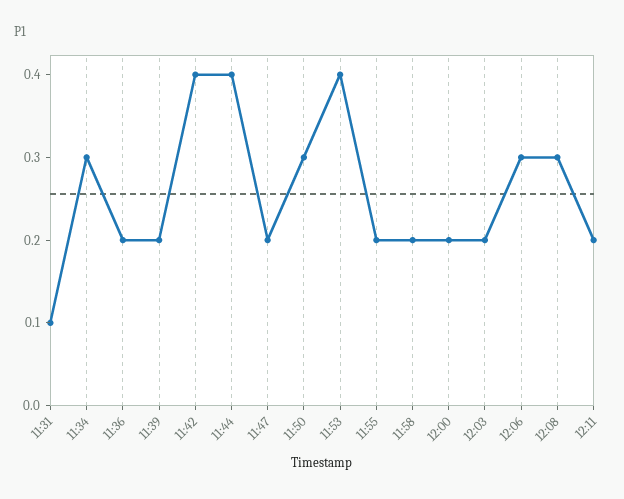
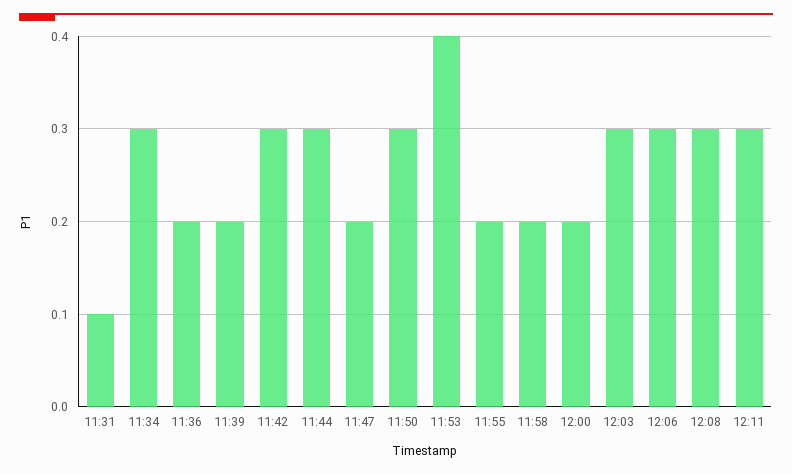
11:42: 0.4 -> 0.3
11:44: 0.4 -> 0.3
12:03: 0.2 -> 0.3
12:11: 0.2 -> 0.3

